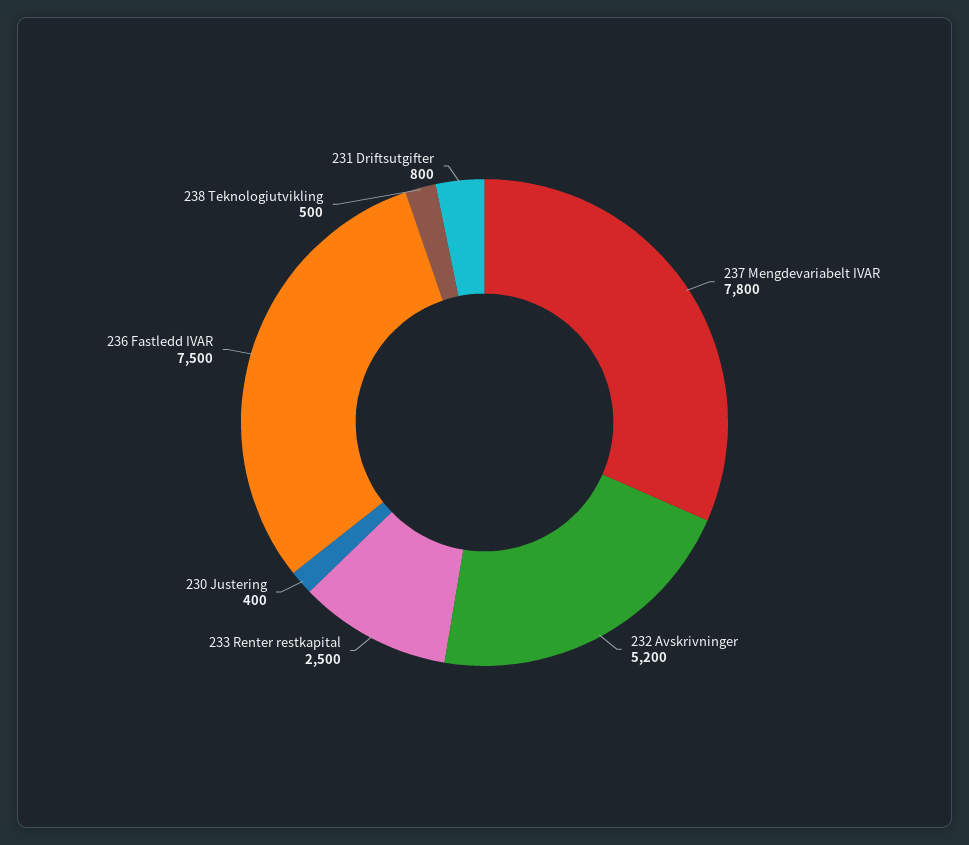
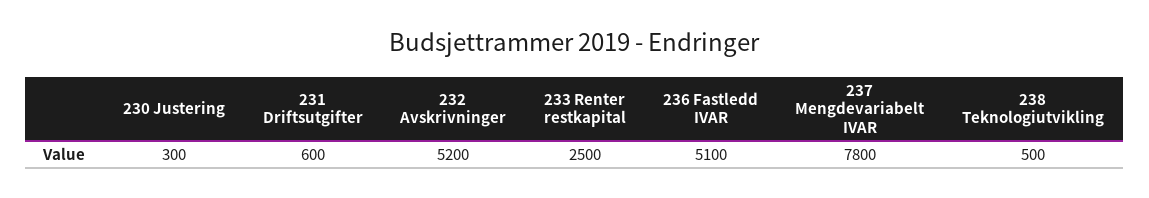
230 Justering: 400 -> 300
236 Fastledd IVAR: 7500 -> 5100
231 Driftsutgifter: 800 -> 600

